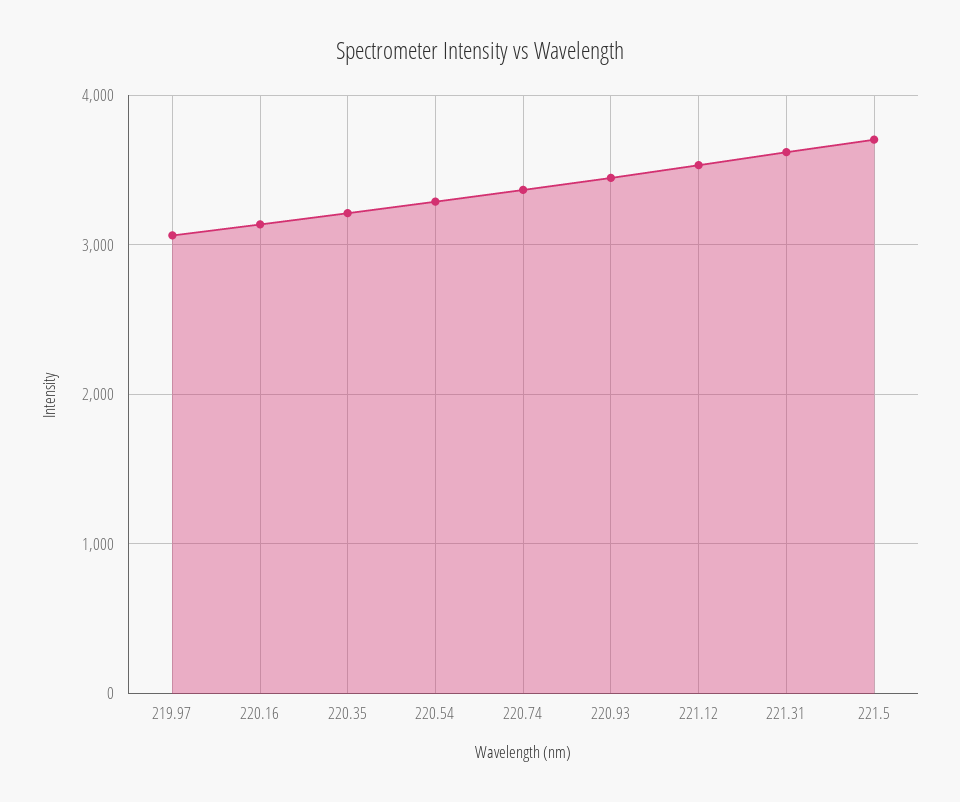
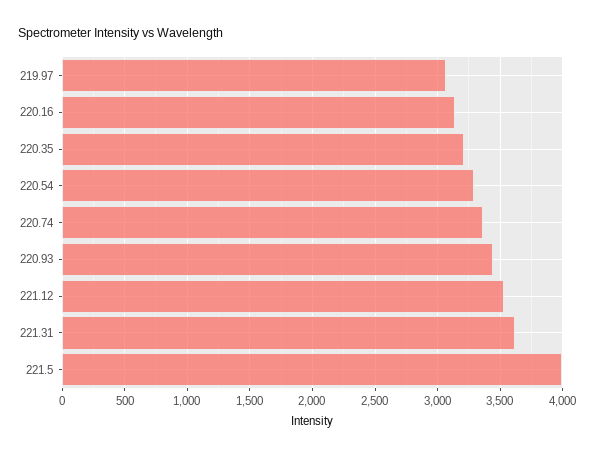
221.5: 3700 -> 4000

